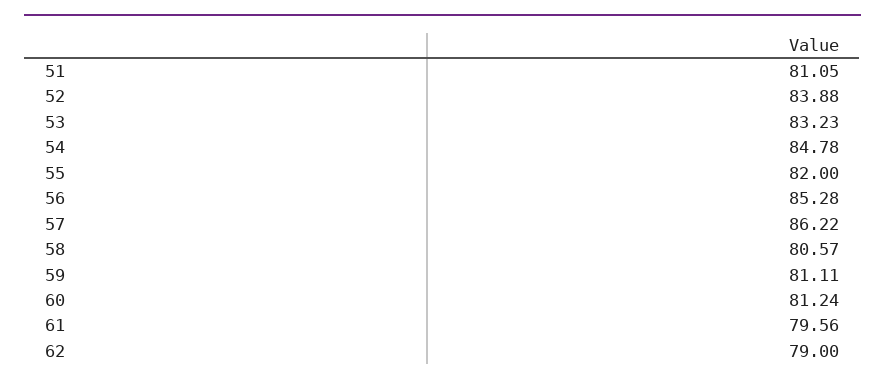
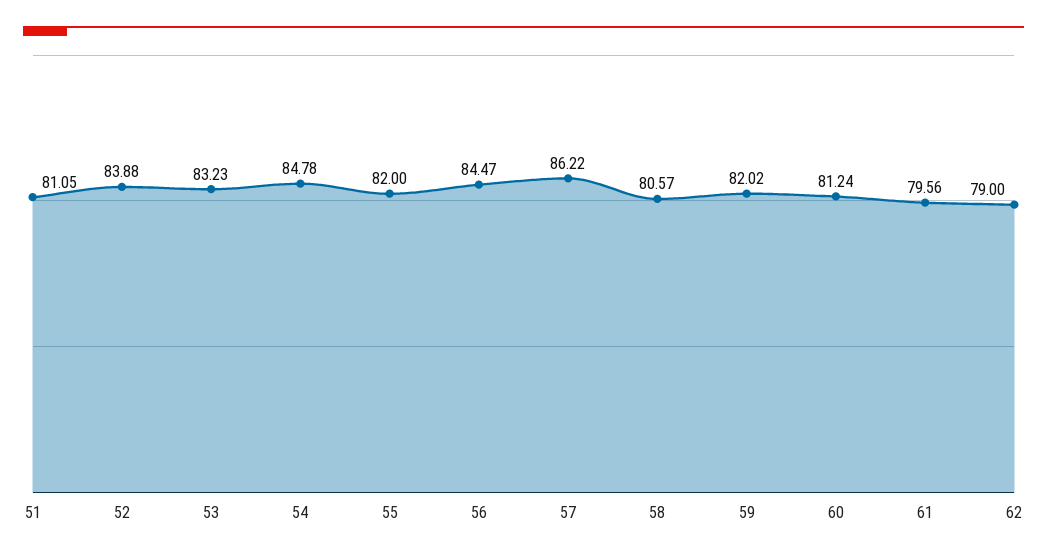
56: 85.28 -> 84.47
59: 81.11 -> 82.02

